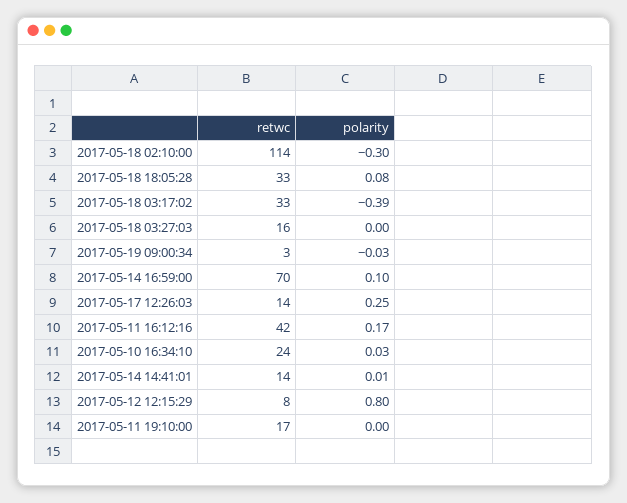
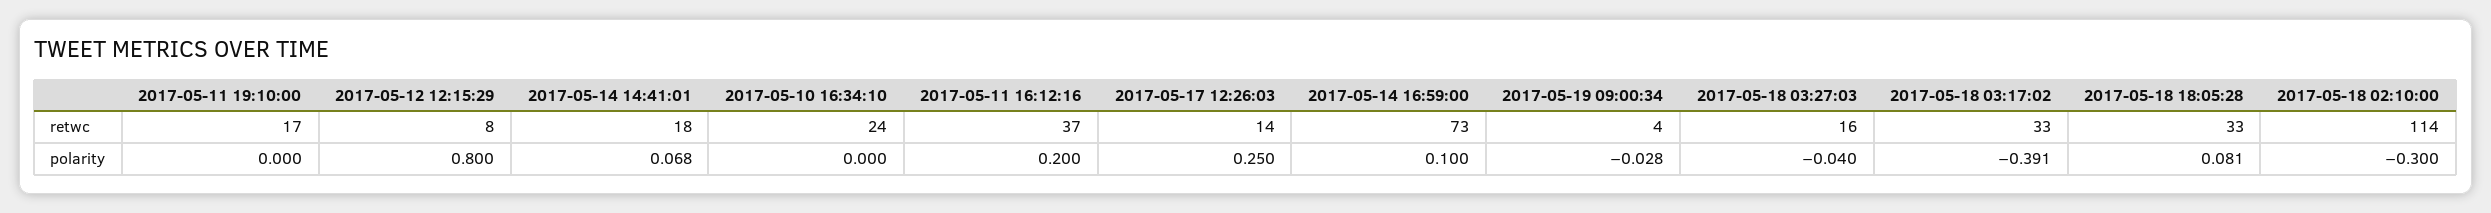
polarity, 2017-05-18 03:27:03: 0 -> -0.04
retwc, 2017-05-19 09:00:34: 3 -> 4
retwc, 2017-05-14 16:59:00: 70 -> 73
retwc, 2017-05-11 16:12:16: 42 -> 37
polarity, 2017-05-11 16:12:16: 0.17 -> 0.2
polarity, 2017-05-10 16:34:10: 0.03 -> 0
retwc, 2017-05-14 14:41:01: 14 -> 18
polarity, 2017-05-14 14:41:01: 0.01 -> 0.068

